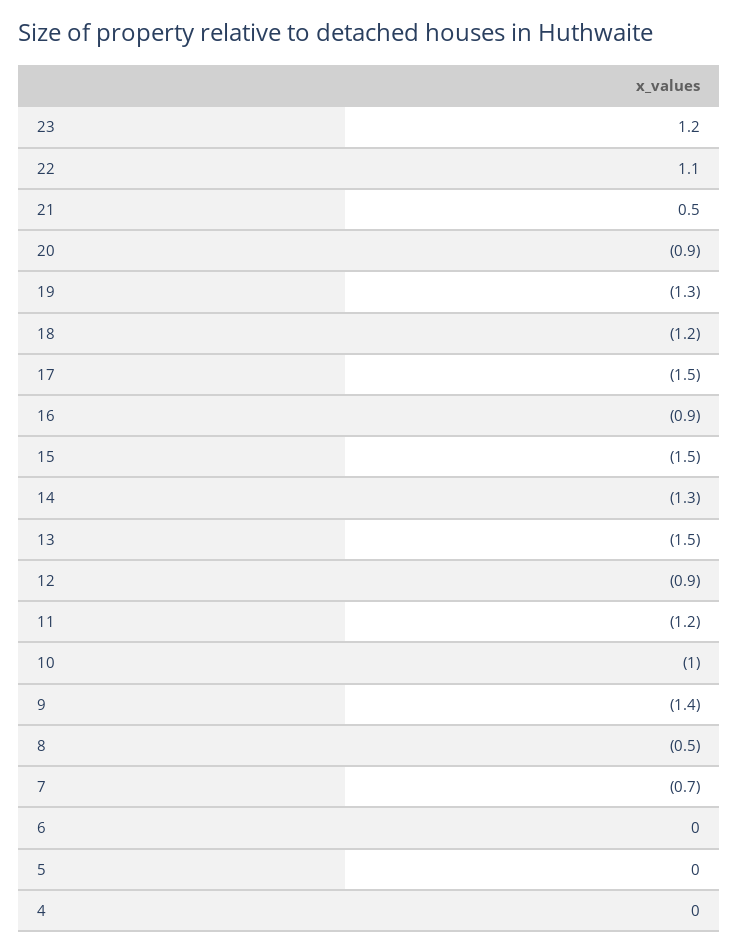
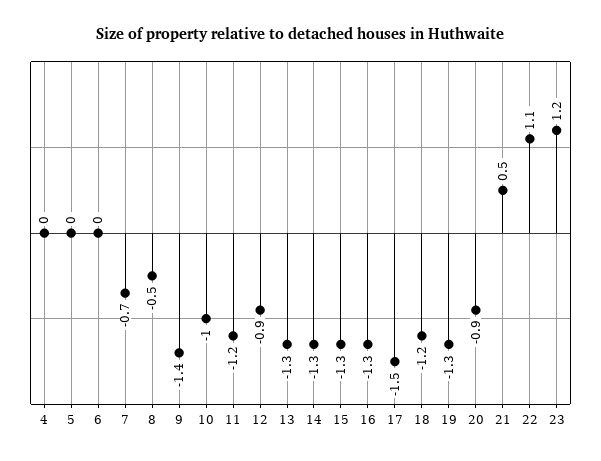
16: -0.9 -> -1.3
15: -1.5 -> -1.3
13: -1.5 -> -1.3

